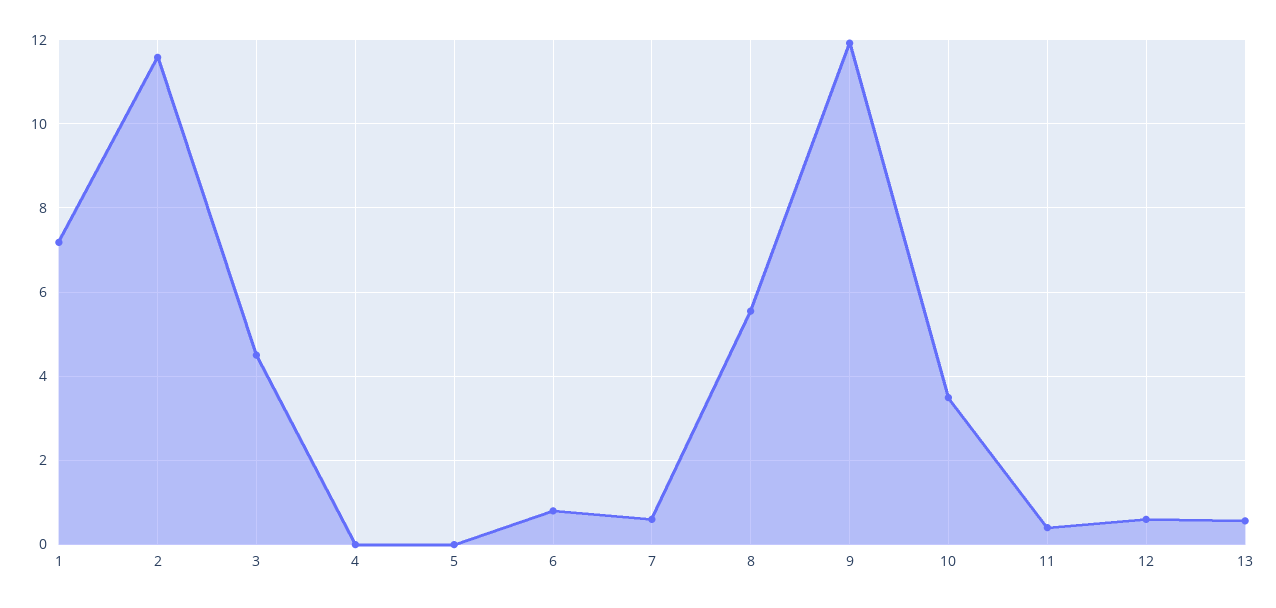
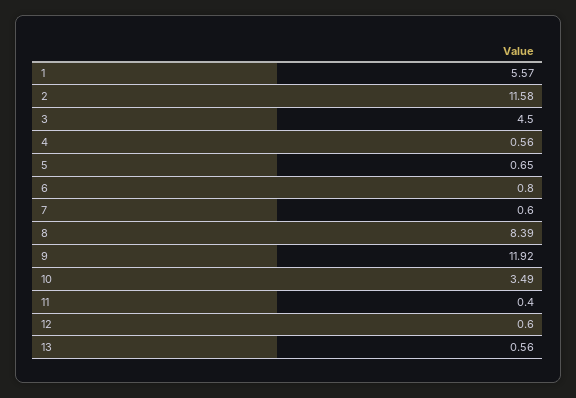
1: 7.2 -> 5.57
4: 0 -> 0.56
5: 0 -> 0.65
8: 5.6 -> 8.39

